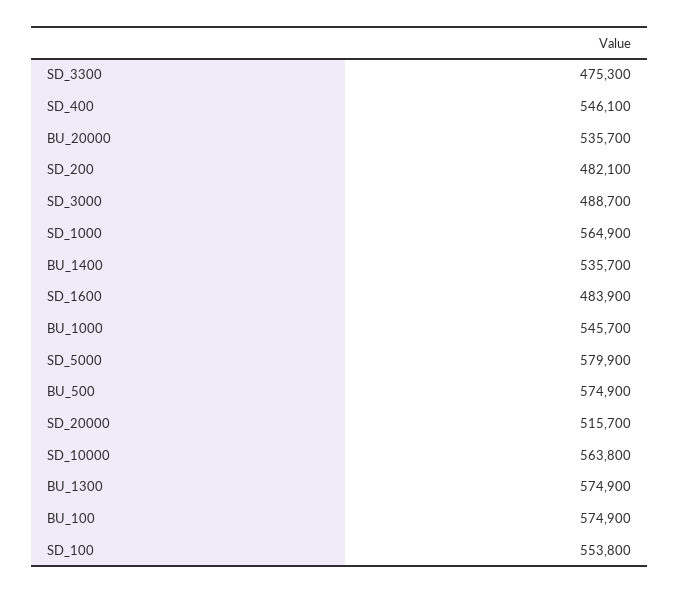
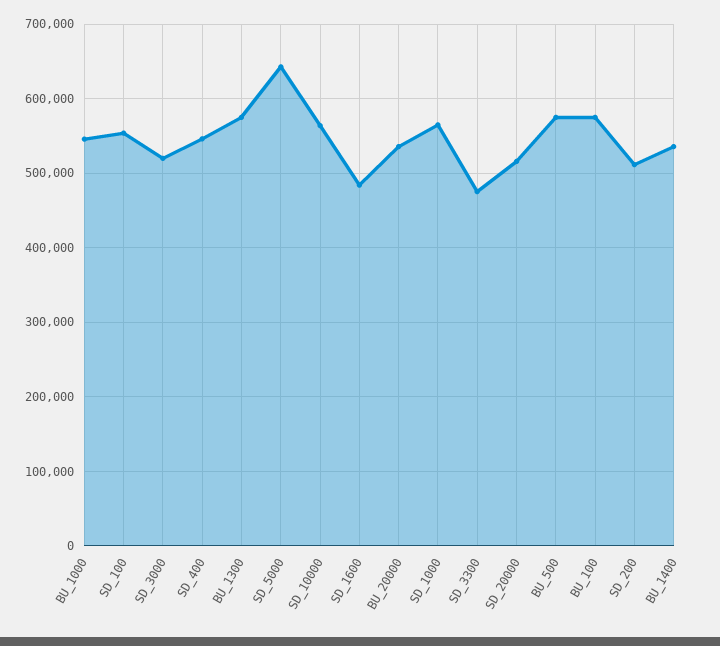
SD_200: 482100 -> 510000
SD_3000: 488700 -> 520000
SD_5000: 579900 -> 640000

